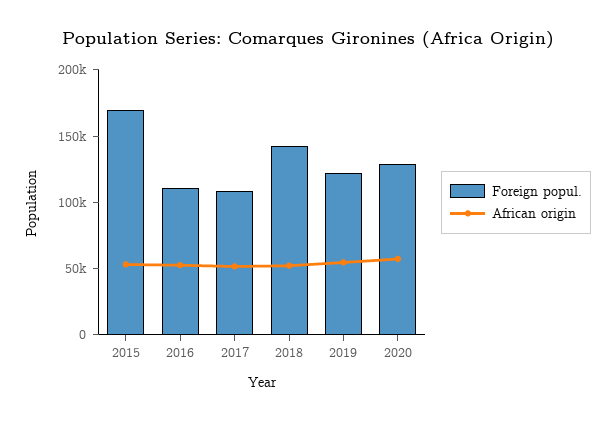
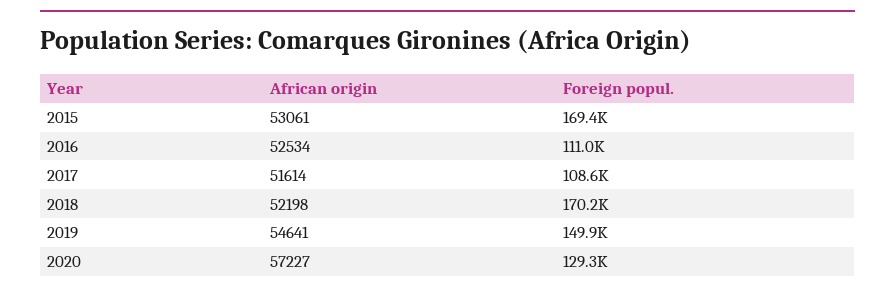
Foreign popul., 2018: 140000 -> 170200
Foreign popul., 2019: 120000 -> 149900

